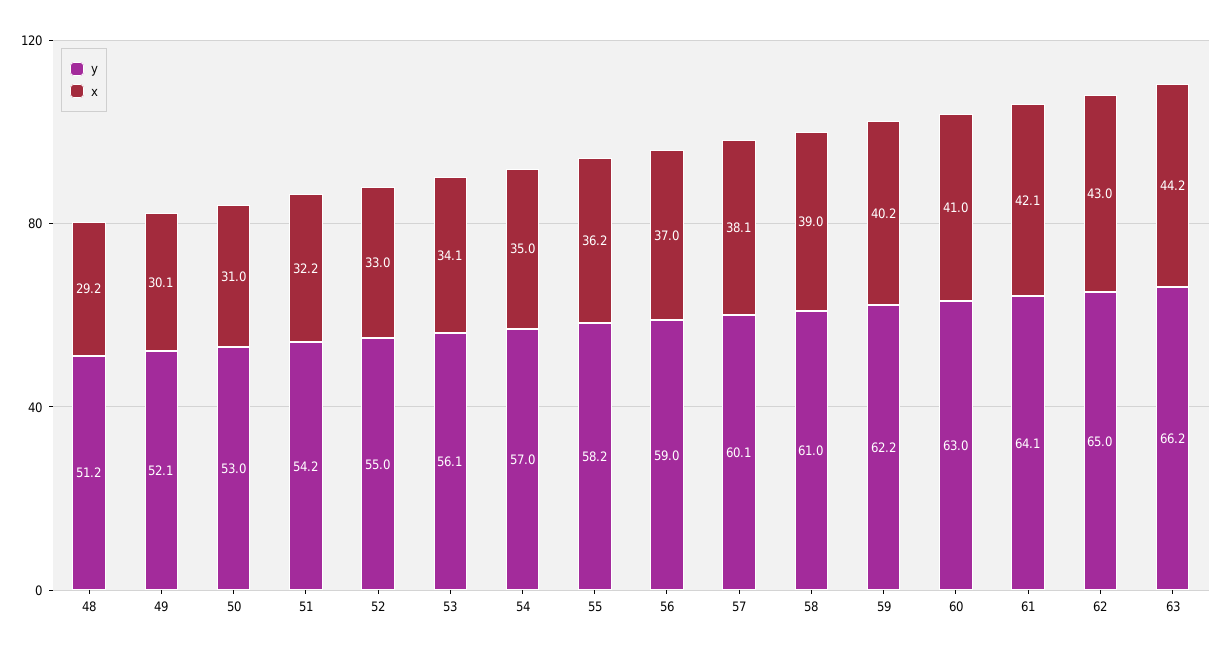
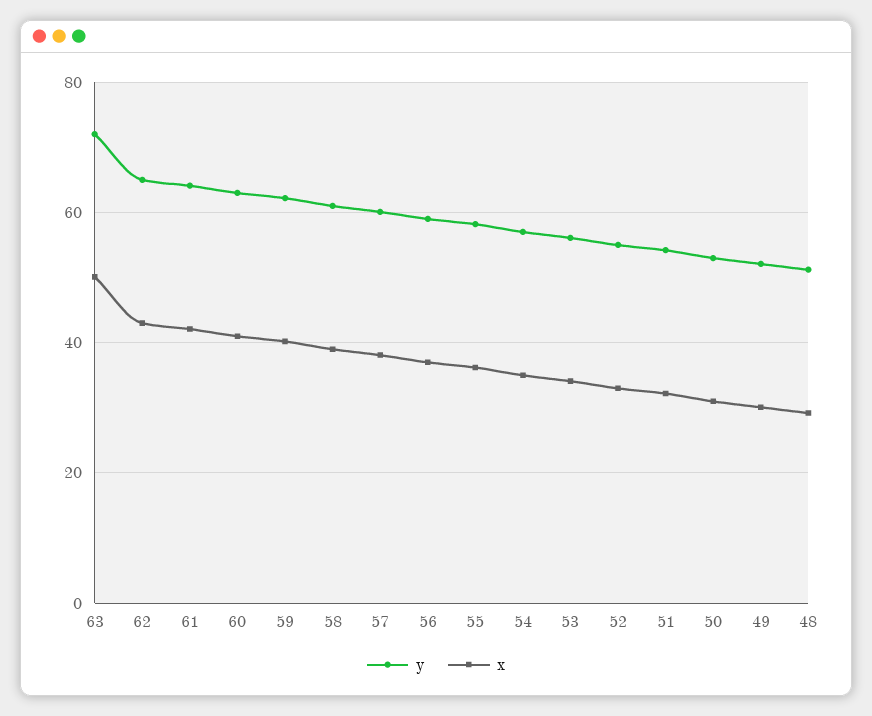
y, 63: 66.2 -> 72
x, 63: 44.2 -> 50

